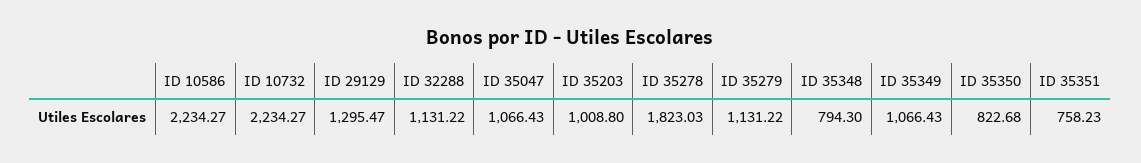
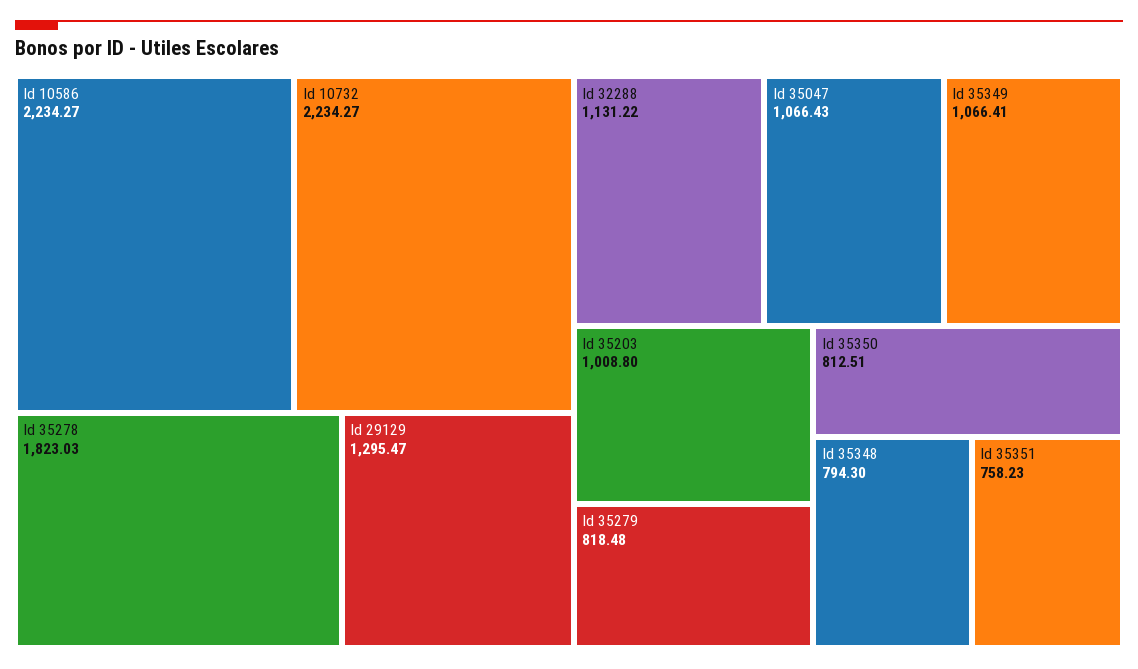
ID 35279: 1131.22 -> 818.48
ID 35349: 1066.43 -> 1066.41
ID 35350: 822.68 -> 812.51

